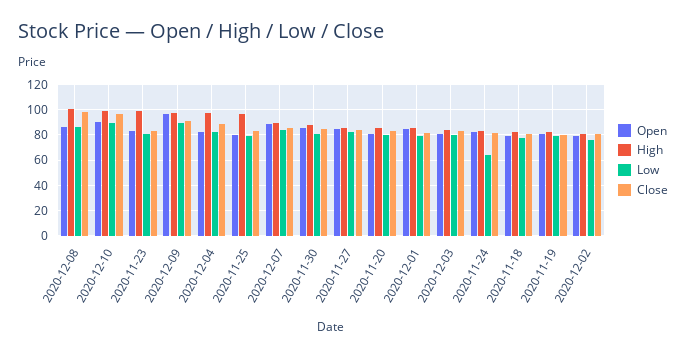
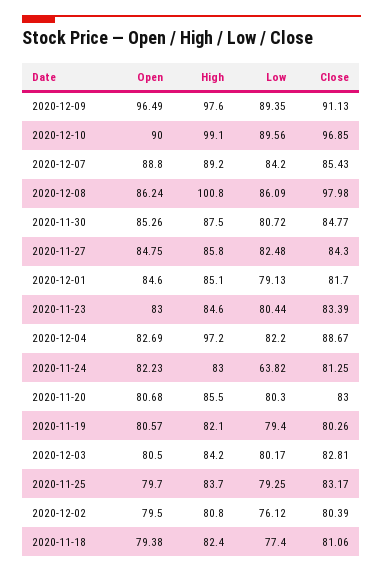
High, 2020-11-23: 100 -> 84.6
High, 2020-11-25: 95 -> 83.7

